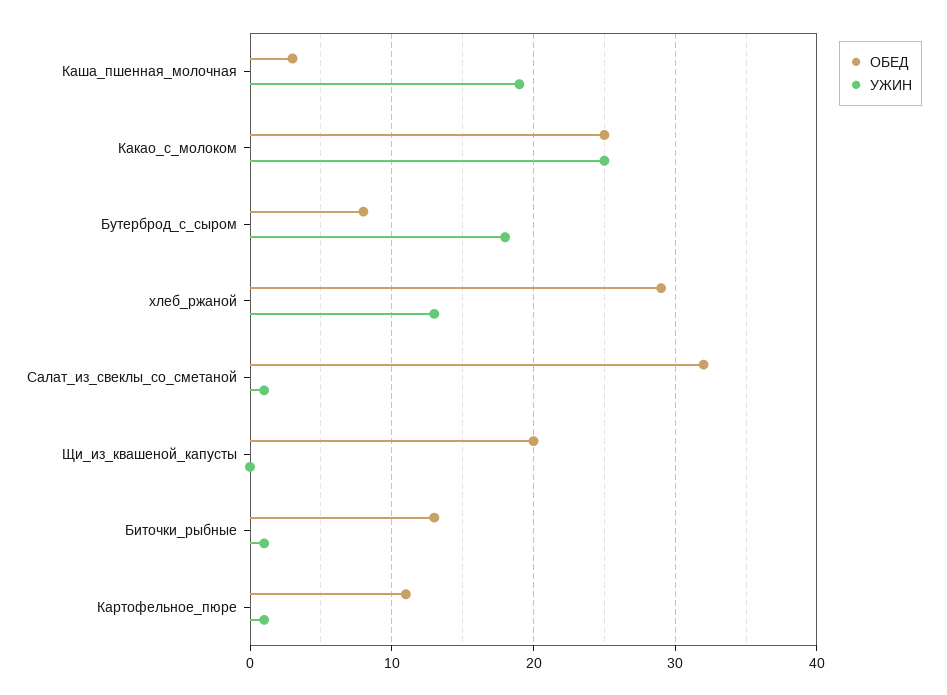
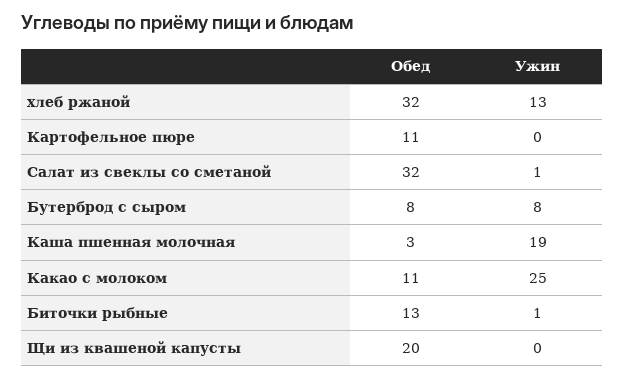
ОБЕД, Какао_с_молоком: 25 -> 11
УЖИН, Бутерброд_с_сыром: 18 -> 8
ОБЕД, хлеб_ржаной: 29 -> 32
УЖИН, Картофельное_пюре: 1 -> 0

